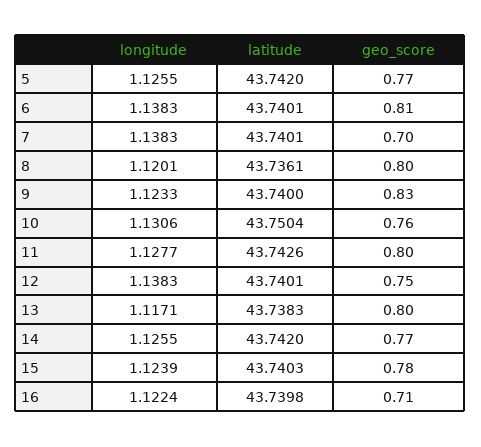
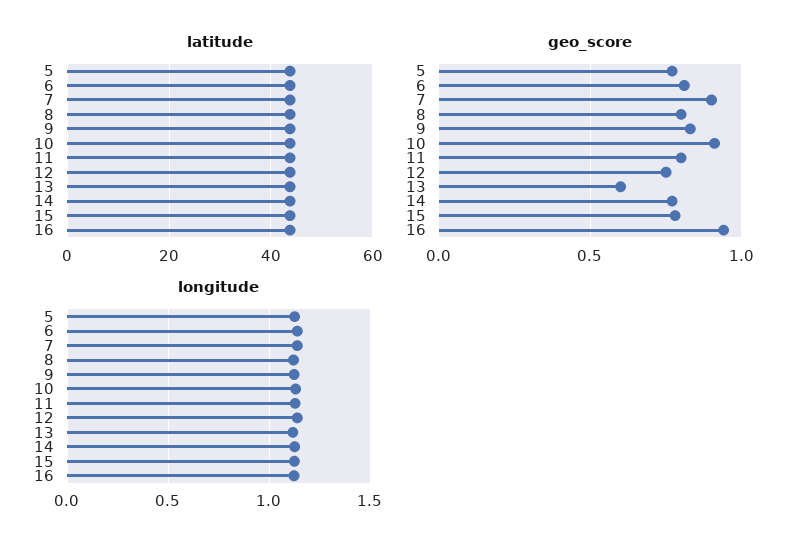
geo_score, 7: 0.7 -> 0.9
geo_score, 10: 0.76 -> 0.9
geo_score, 13: 0.8 -> 0.6
geo_score, 16: 0.71 -> 0.95

